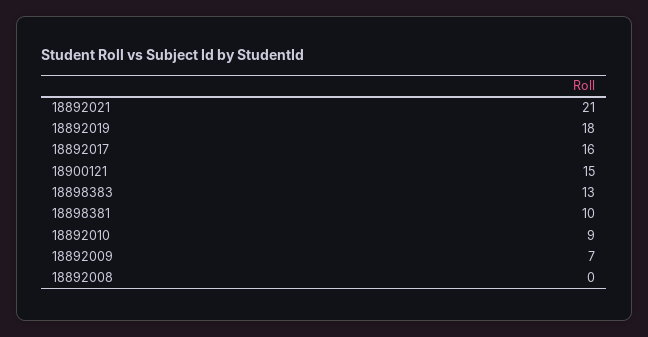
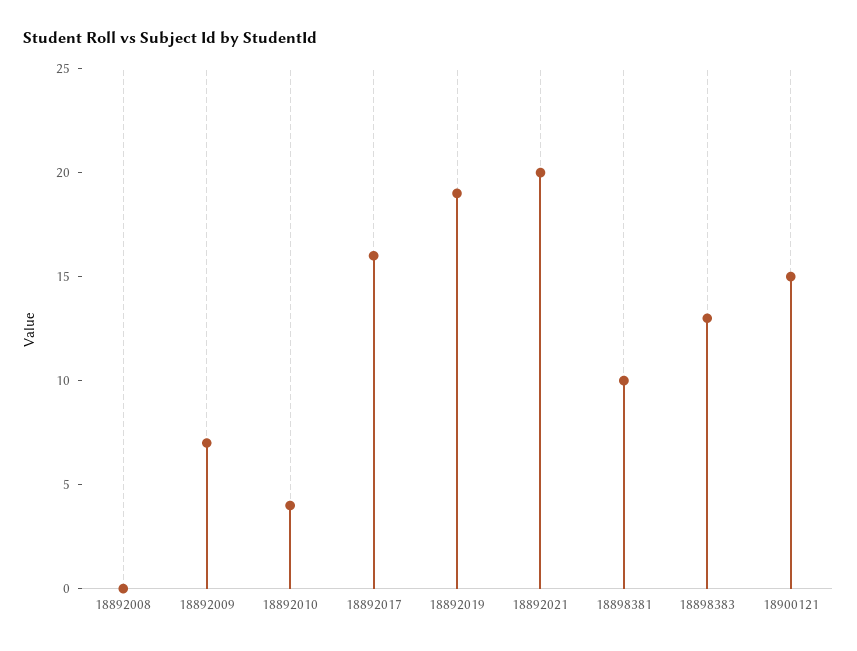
18892021: 21 -> 20
18892019: 18 -> 19
18892010: 9 -> 4

